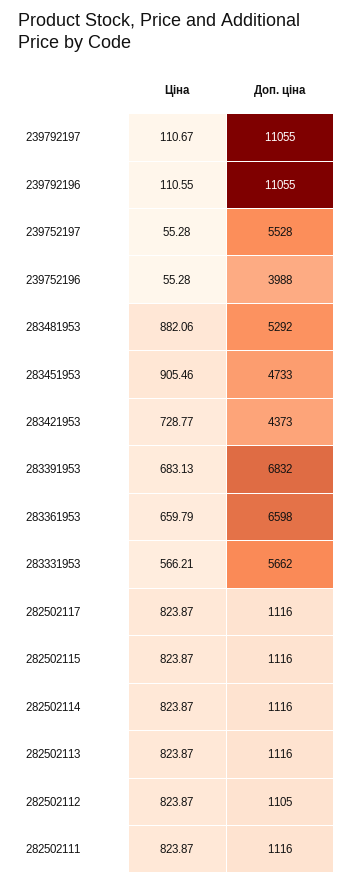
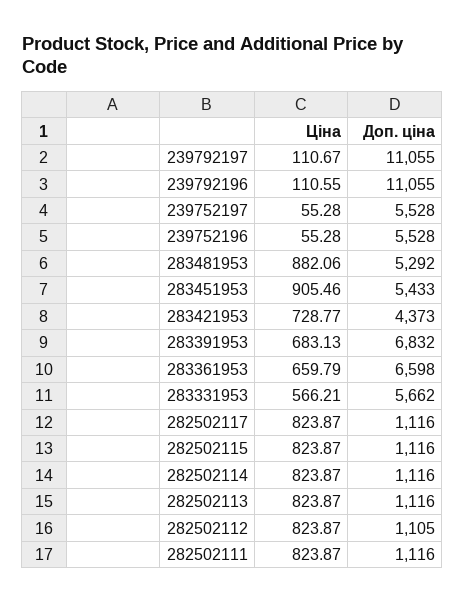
Доп. ціна, 239752196: 3988 -> 5528
Доп. ціна, 283451953: 4733 -> 5433

